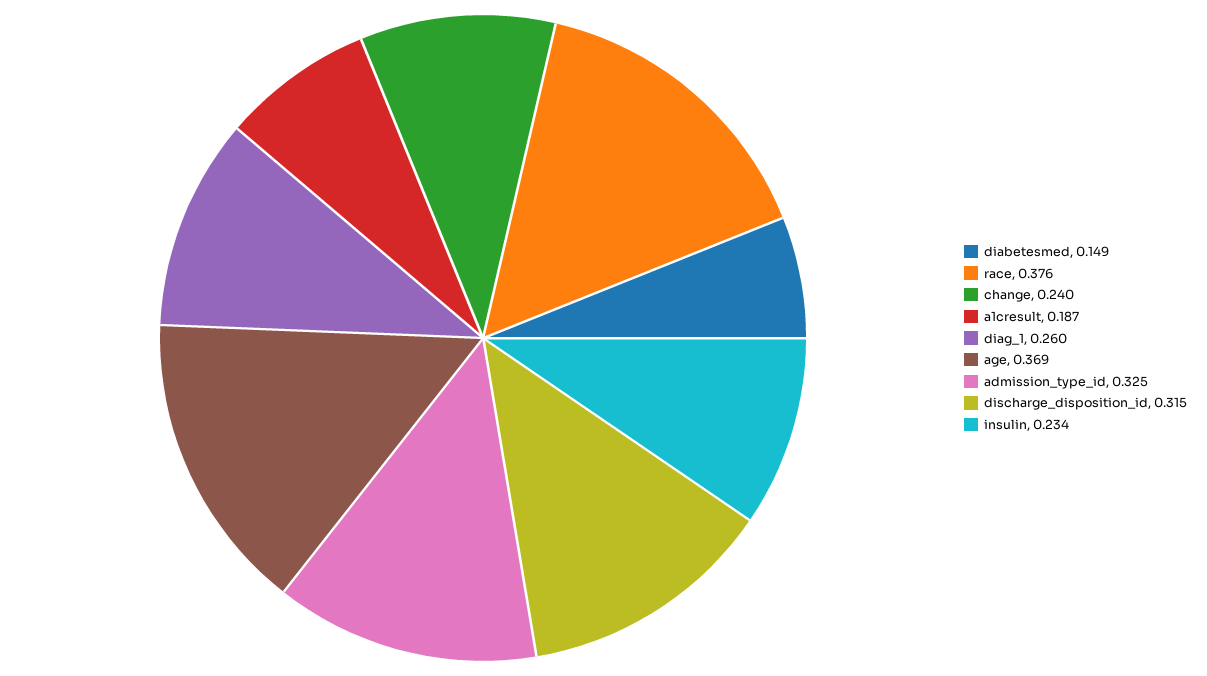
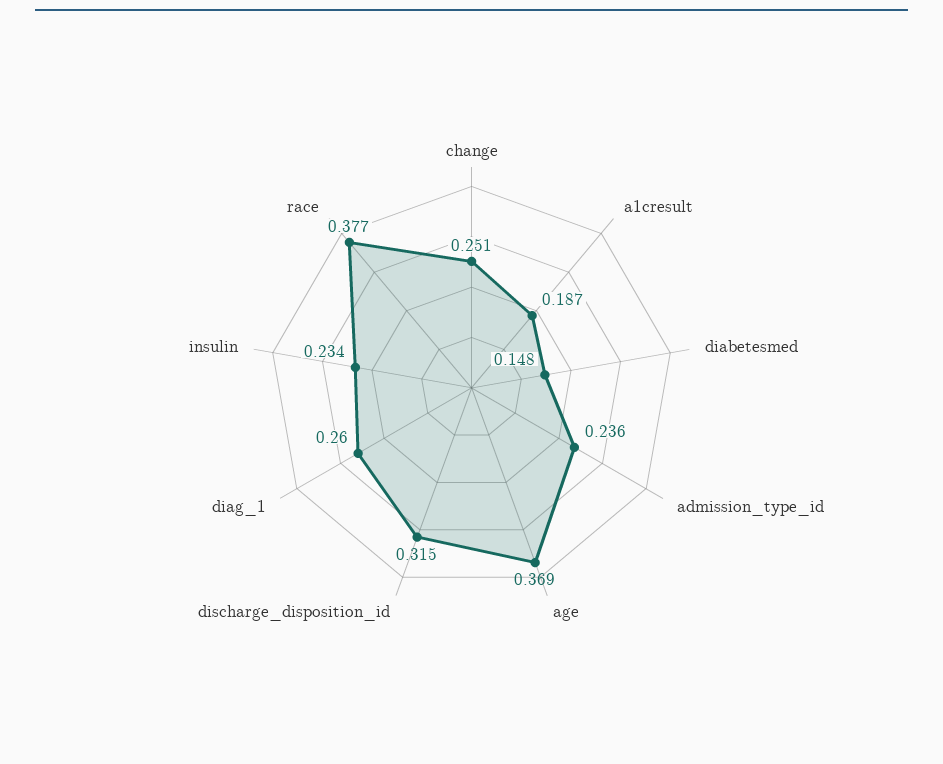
diabetesmed: 0.149 -> 0.148
race: 0.376 -> 0.377
change: 0.24 -> 0.251
admission_type_id: 0.325 -> 0.236

